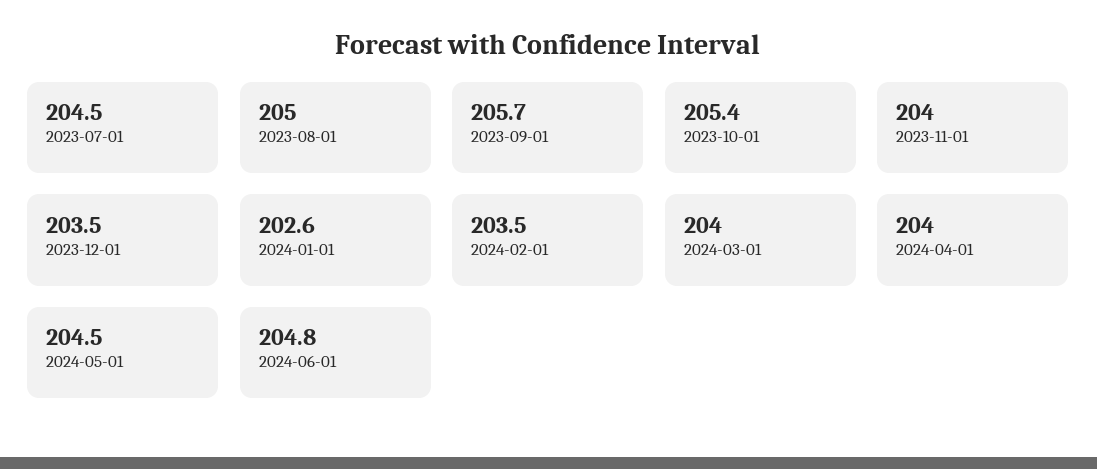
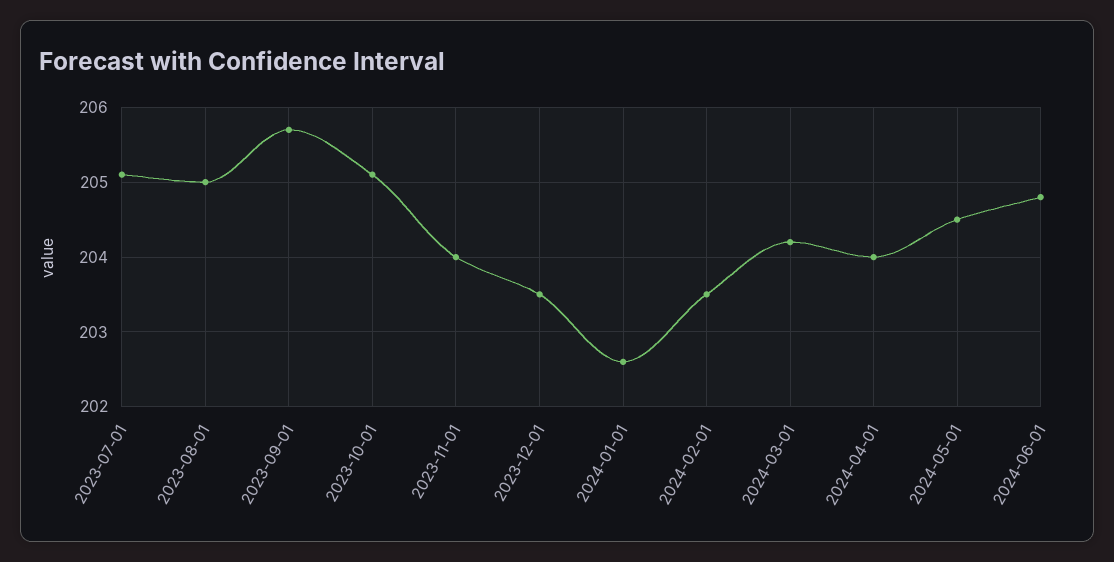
2023-07-01: 204.5 -> 205.1
2023-10-01: 205.4 -> 205.1
2024-03-01: 204 -> 204.2

